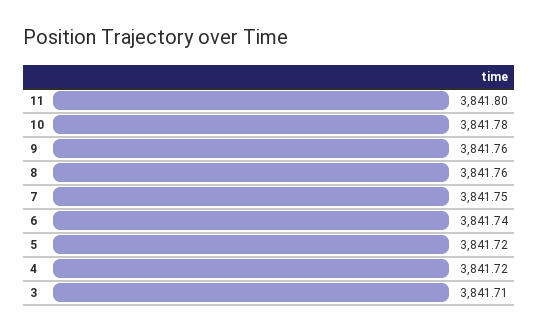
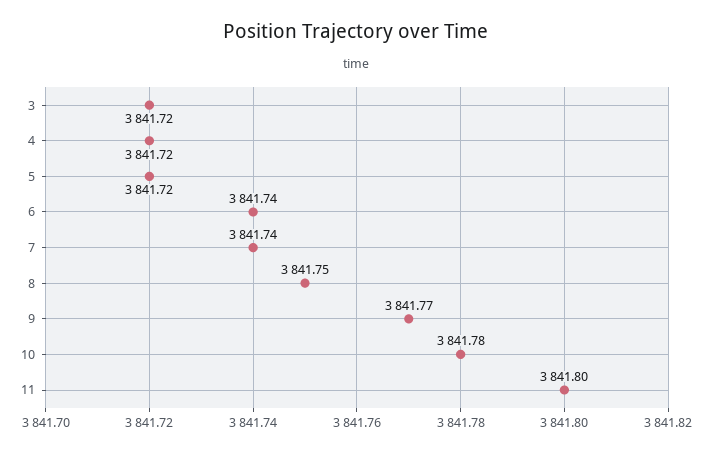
9: 3841.76 -> 3841.77
8: 3841.76 -> 3841.75
7: 3841.75 -> 3841.74
3: 3841.71 -> 3841.72

